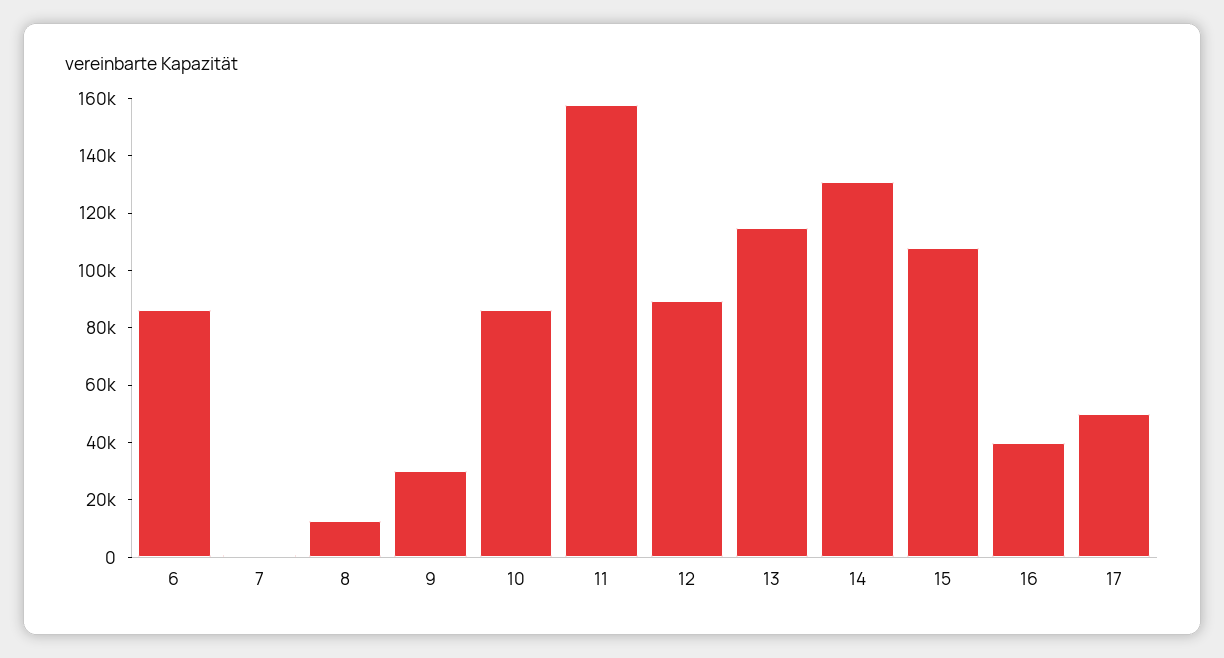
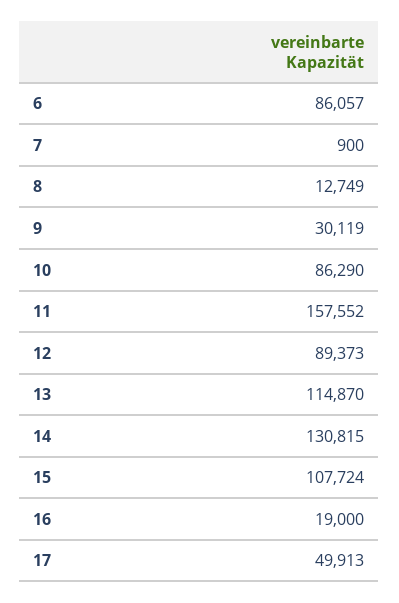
16: 40000 -> 19000

